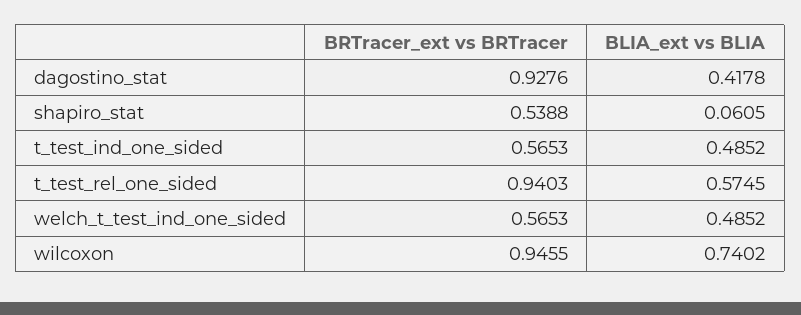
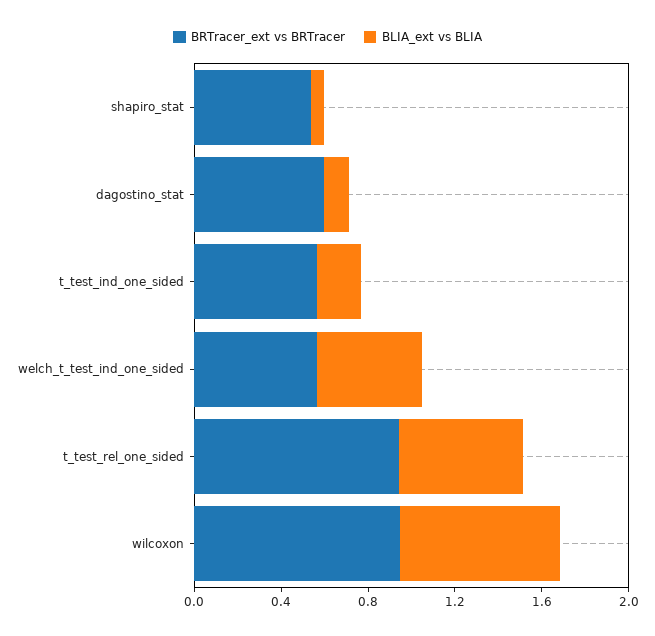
BRTracer_ext vs BRTracer, dagostino_stat: 0.9276 -> 0.6
BLIA_ext vs BLIA, dagostino_stat: 0.4178 -> 0.1
BLIA_ext vs BLIA, t_test_ind_one_sided: 0.4852 -> 0.2

